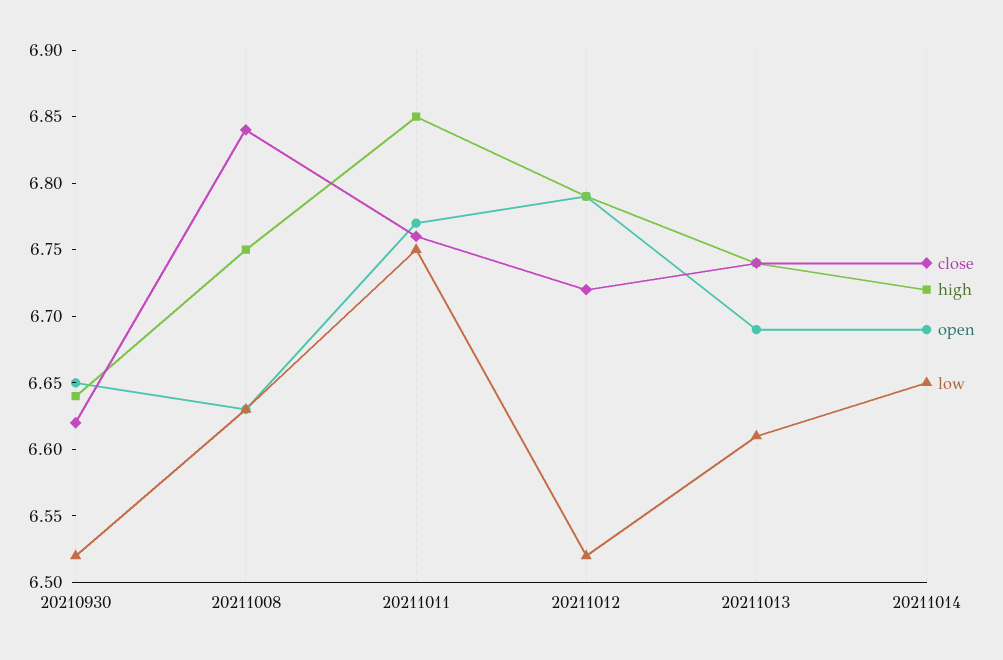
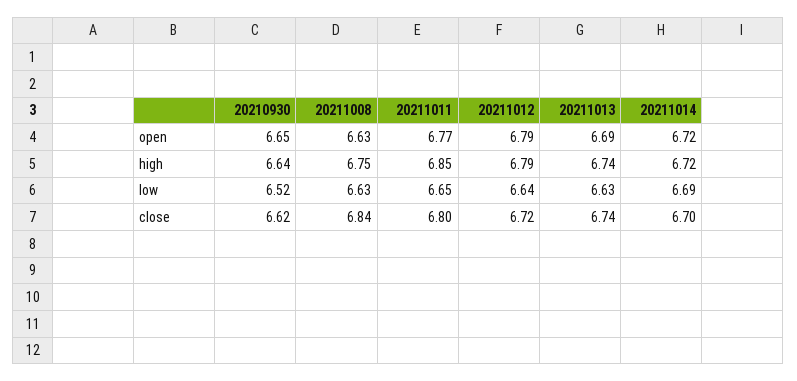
close, 20211011: 6.76 -> 6.8
low, 20211011: 6.75 -> 6.65
low, 20211012: 6.52 -> 6.64
low, 20211013: 6.61 -> 6.63
close, 20211014: 6.74 -> 6.7
open, 20211014: 6.69 -> 6.72
low, 20211014: 6.65 -> 6.69

